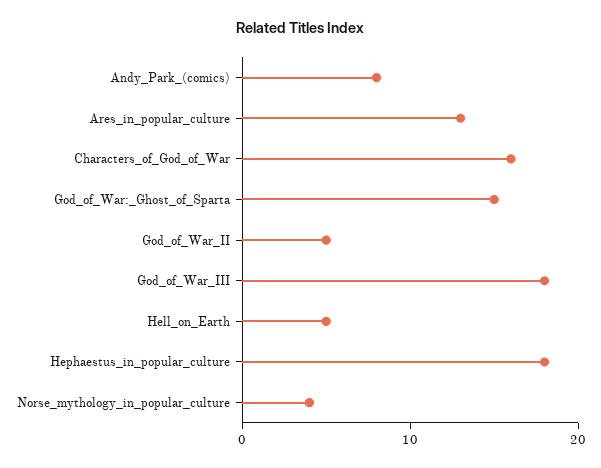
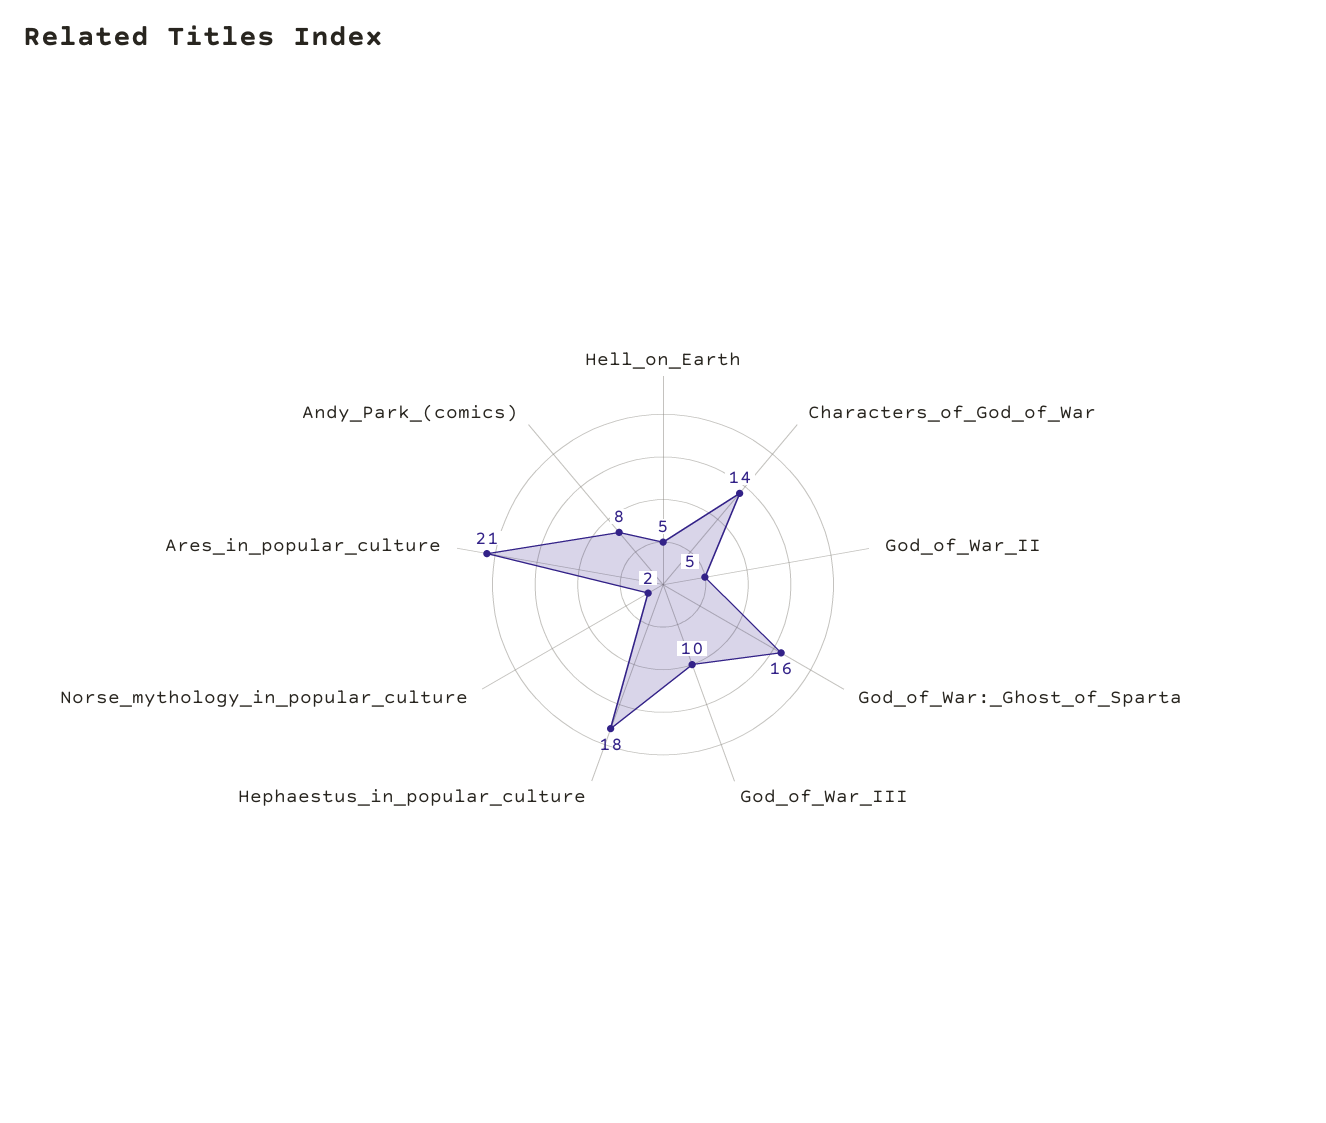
Ares_in_popular_culture: 13 -> 21
Characters_of_God_of_War: 16 -> 14
God_of_War:_Ghost_of_Sparta: 15 -> 16
God_of_War_III: 18 -> 10
Norse_mythology_in_popular_culture: 4 -> 2

